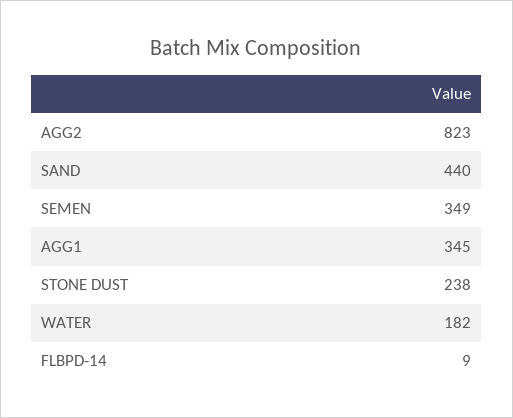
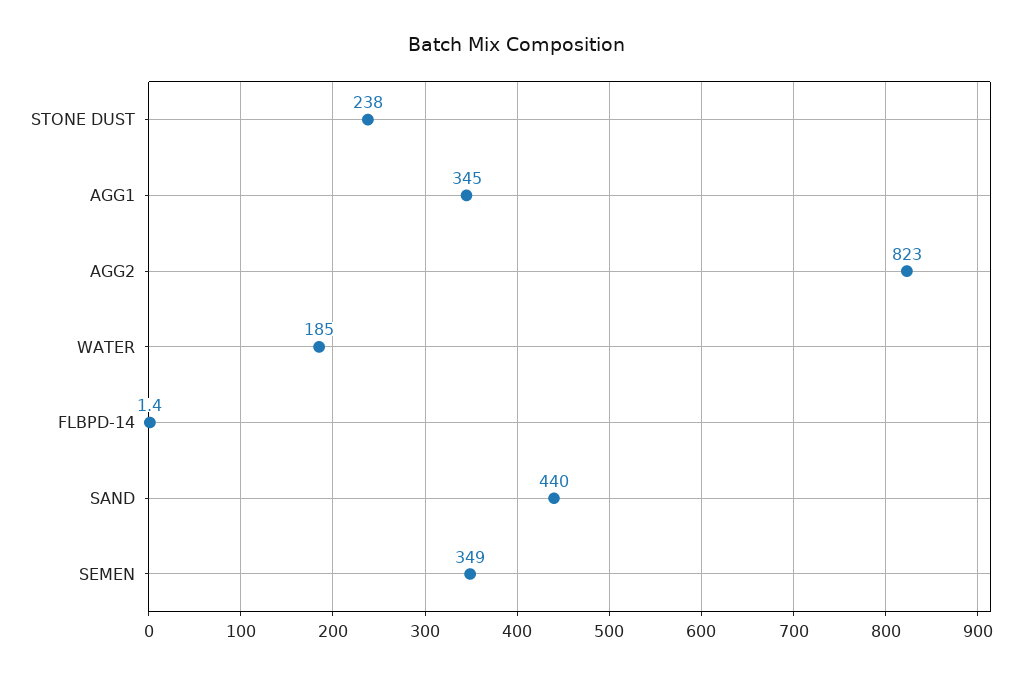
WATER: 182 -> 185
FLBPD-14: 9 -> 1.4

